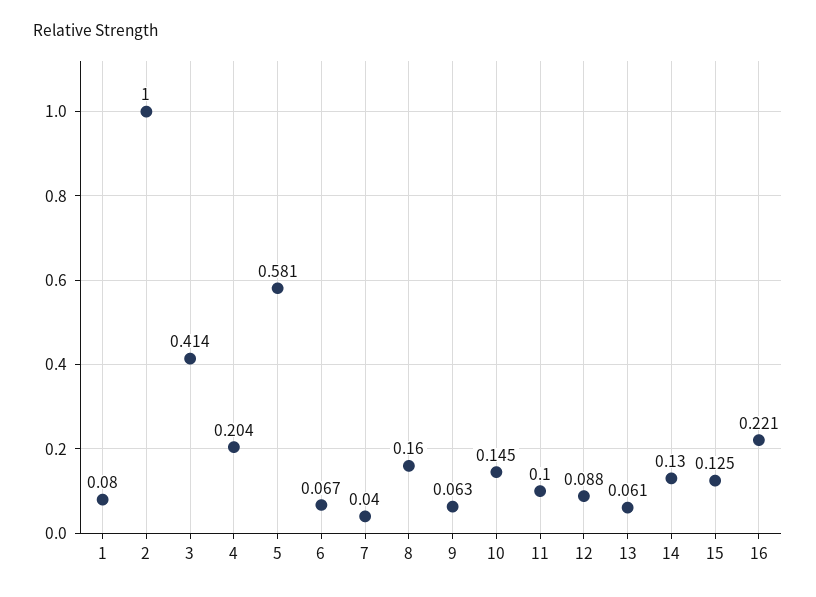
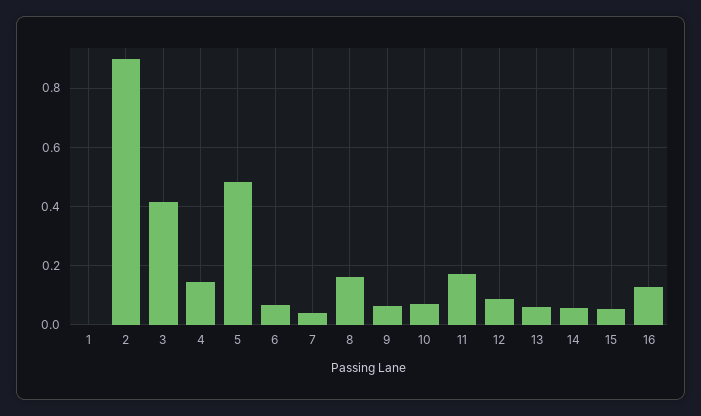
1: 0.08 -> 0
2: 1 -> 0.9
4: 0.204 -> 0.15
5: 0.581 -> 0.475
10: 0.145 -> 0.075
11: 0.1 -> 0.175
14: 0.13 -> 0.05
15: 0.125 -> 0.05
16: 0.221 -> 0.125

